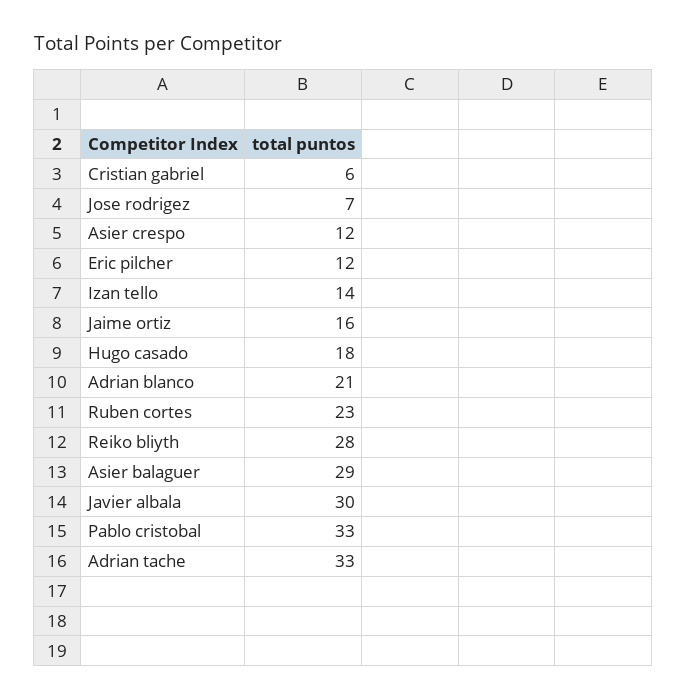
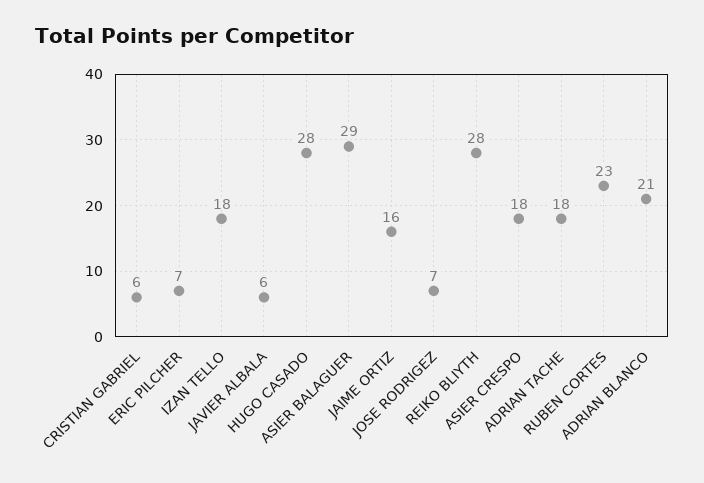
Asier crespo: 12 -> 18
Eric pilcher: 12 -> 7
Izan tello: 14 -> 18
Hugo casado: 18 -> 28
Javier albala: 30 -> 6
Pablo cristobal: 33 -> none
Adrian tache: 33 -> 18

